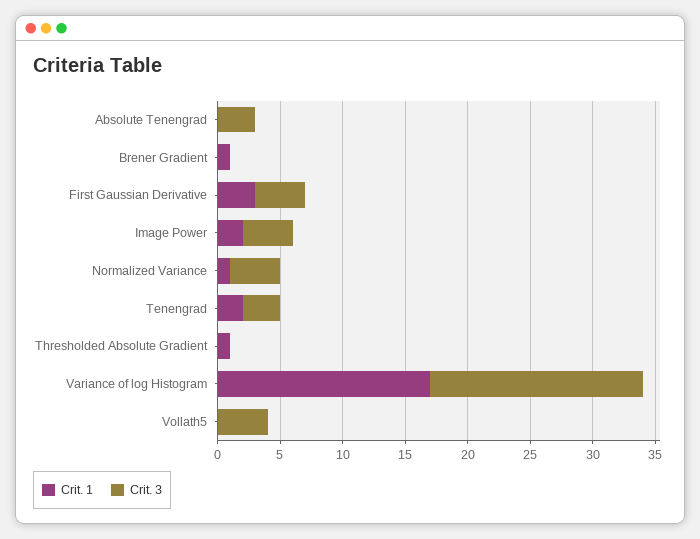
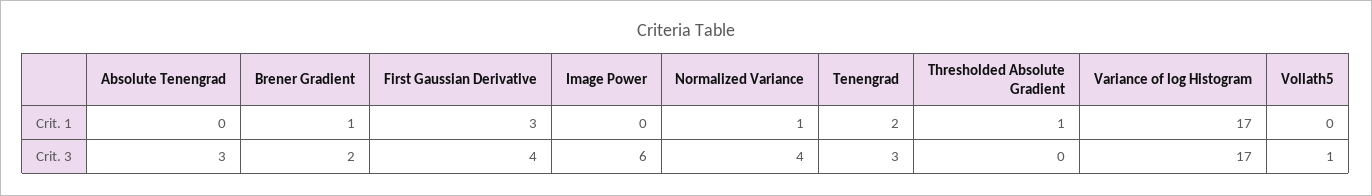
Crit. 3, Brener Gradient: 0 -> 2
Crit. 1, Image Power: 2 -> 0
Crit. 3, Image Power: 4 -> 6
Crit. 3, Vollath5: 4 -> 1

